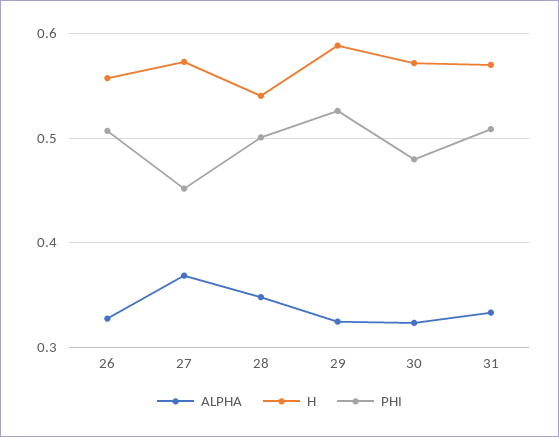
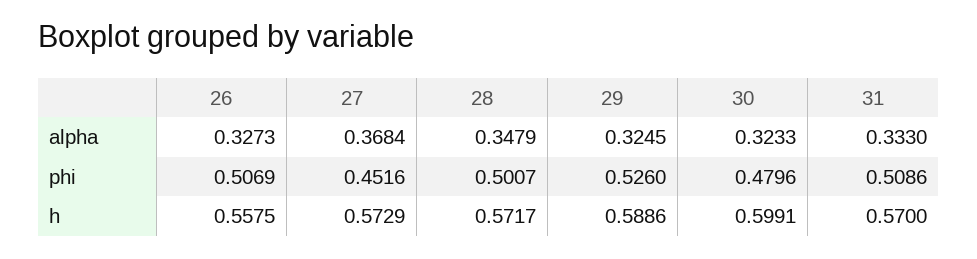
H, 28: 0.54 -> 0.5717
H, 30: 0.57 -> 0.5991

